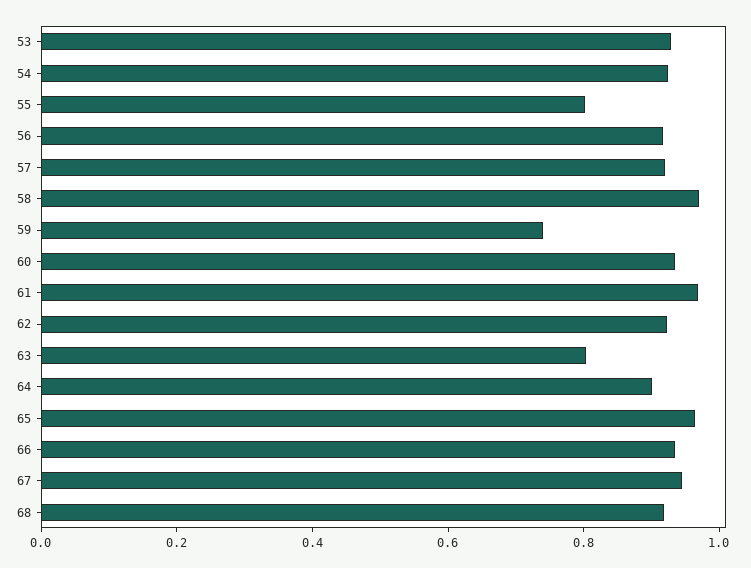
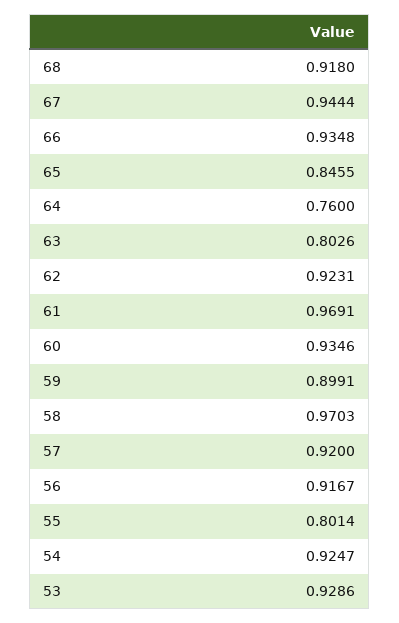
59: 0.75 -> 0.8991
64: 0.9 -> 0.76
65: 0.95 -> 0.8455

